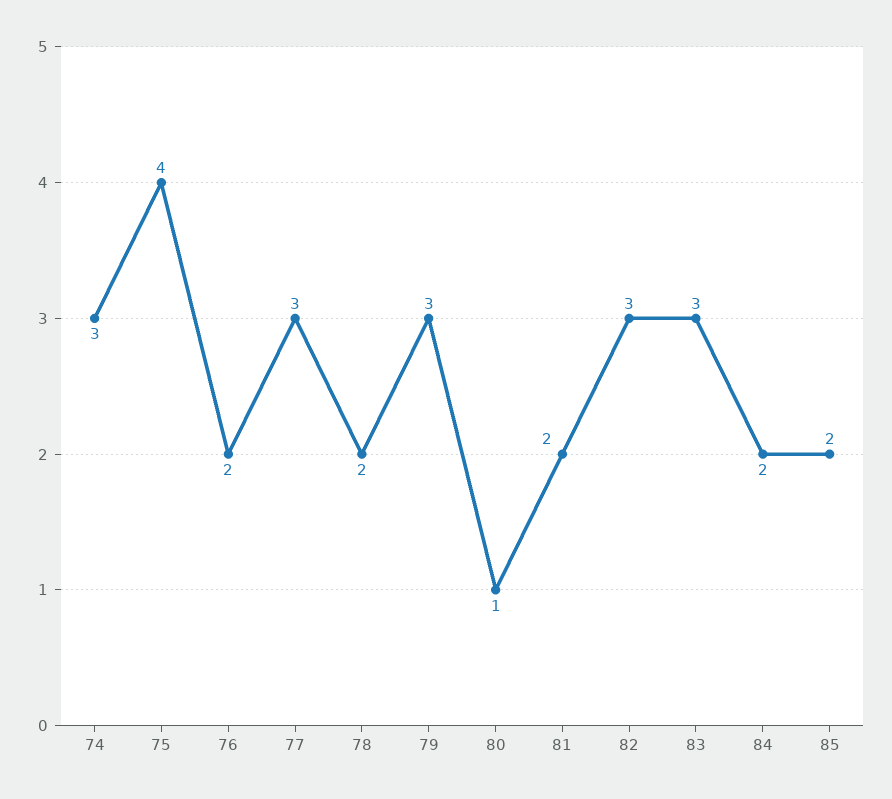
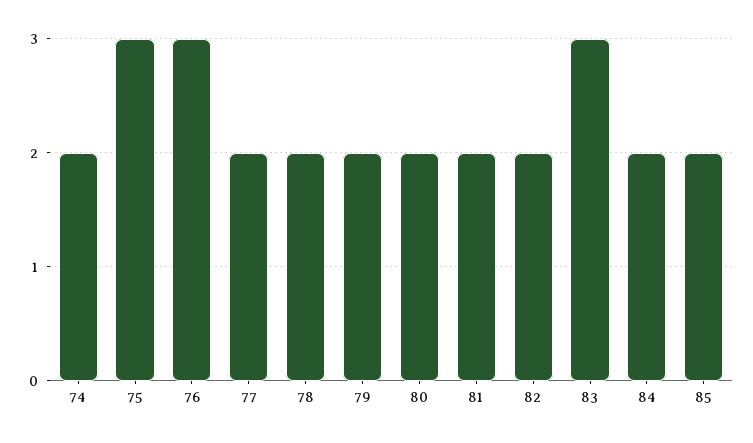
74: 3 -> 2
75: 4 -> 3
76: 2 -> 3
77: 3 -> 2
79: 3 -> 2
80: 1 -> 2
82: 3 -> 2

